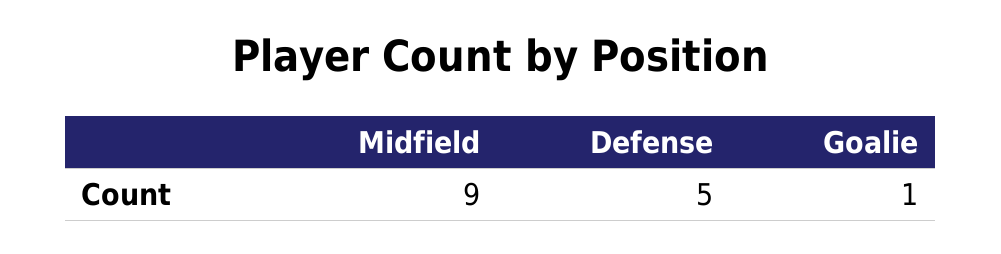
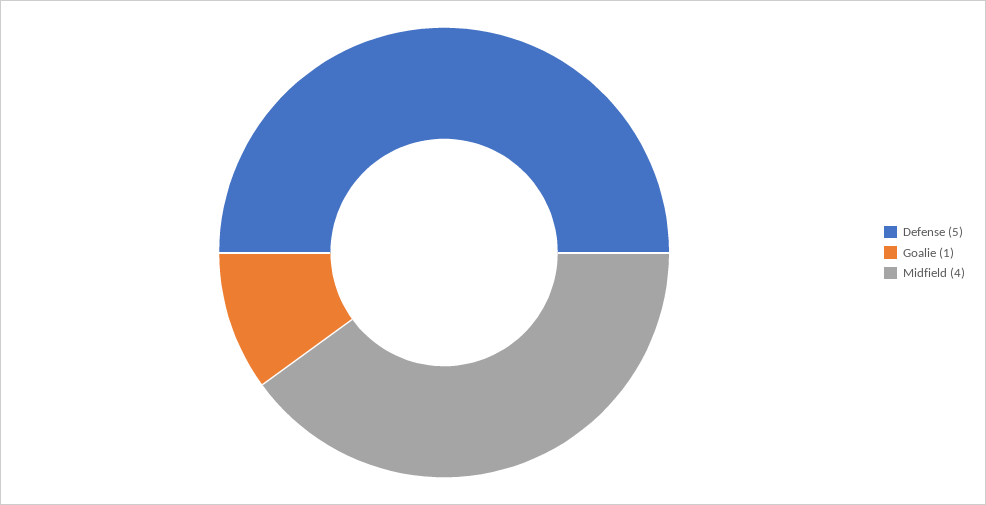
Midfield: 9 -> 4

